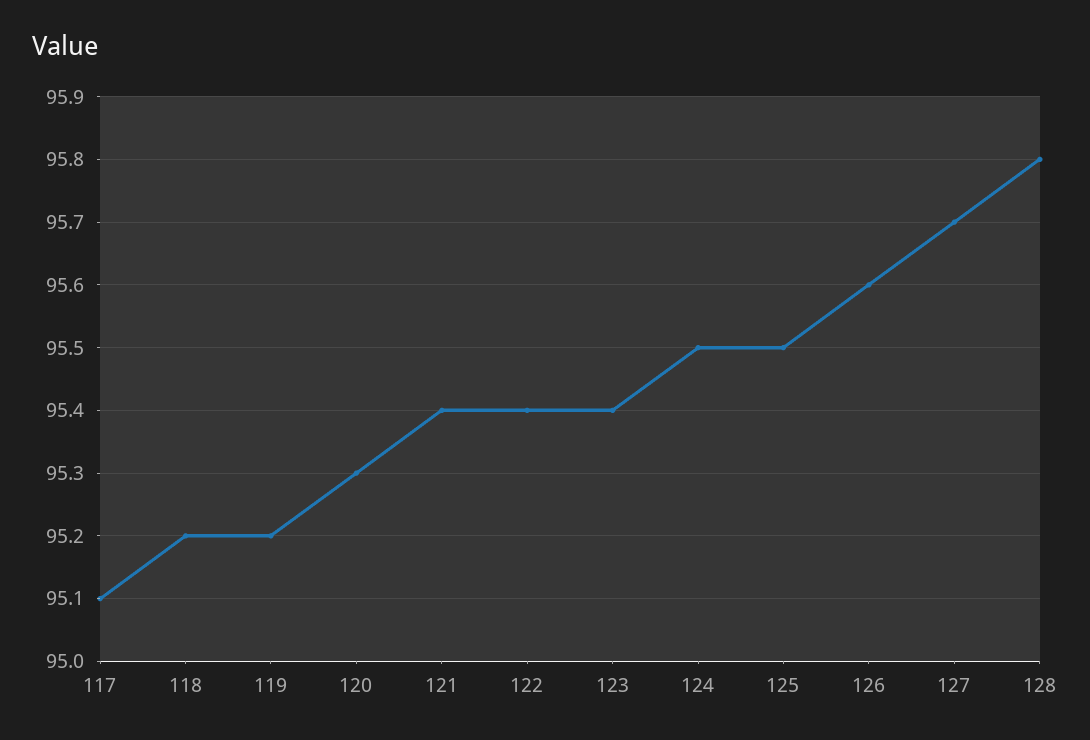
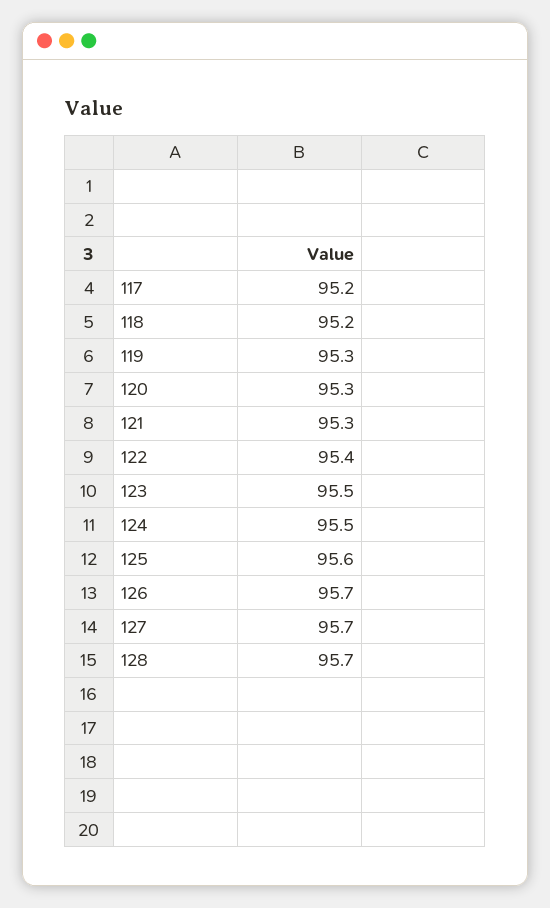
117: 95.1 -> 95.2
119: 95.2 -> 95.3
121: 95.4 -> 95.3
123: 95.4 -> 95.5
125: 95.5 -> 95.6
126: 95.6 -> 95.7
128: 95.8 -> 95.7

